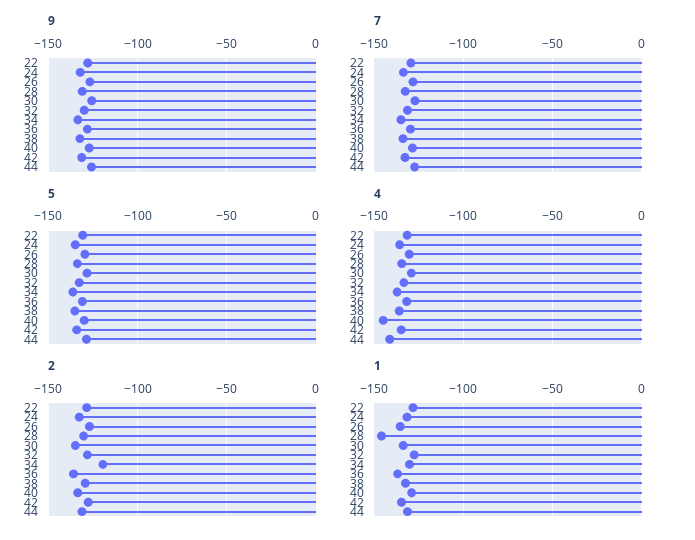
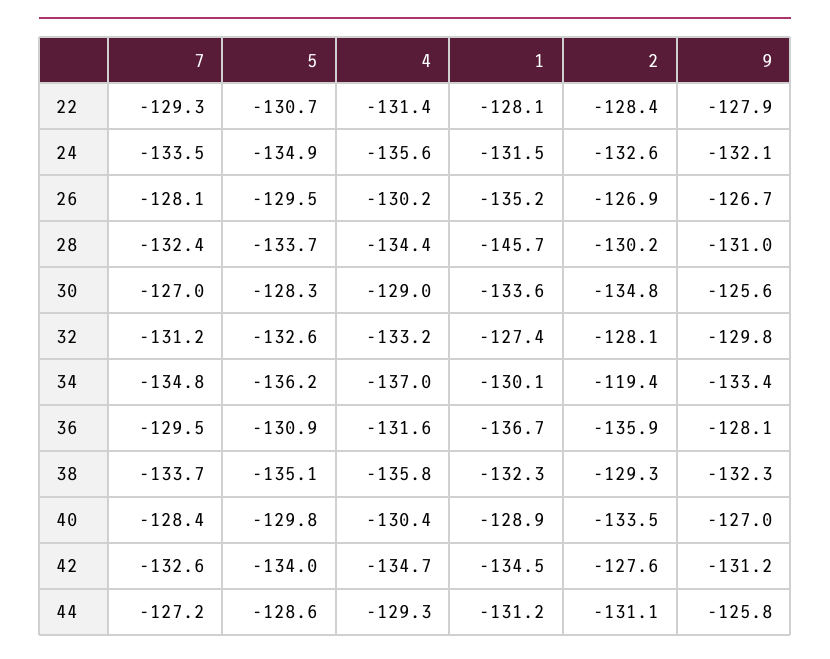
4, 40: -145 -> -130.4
4, 44: -140 -> -129.3

